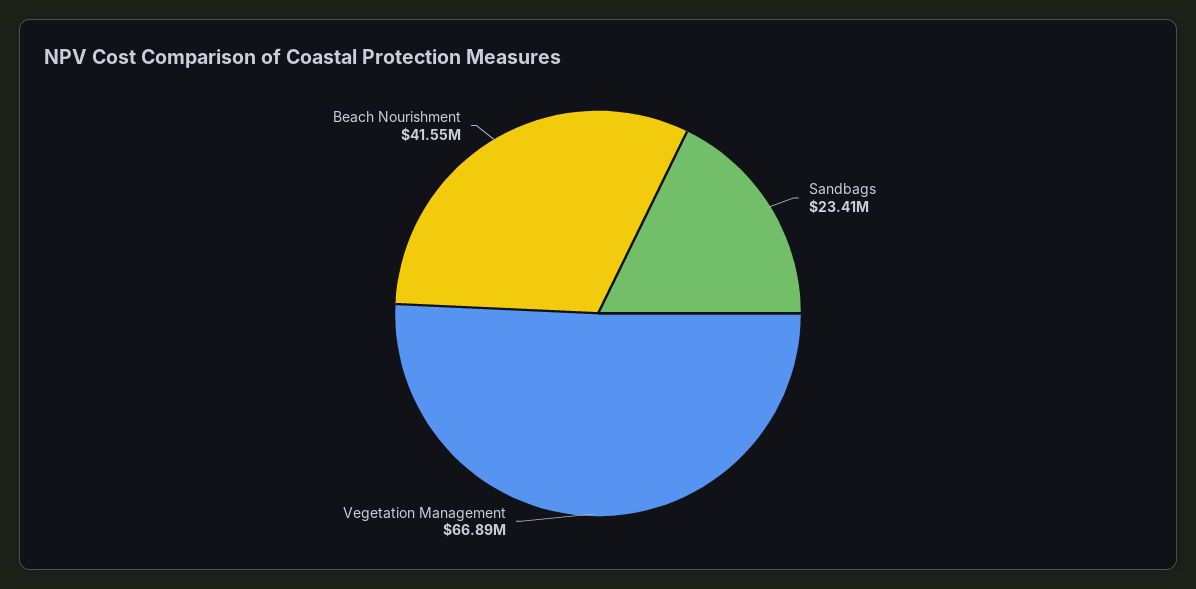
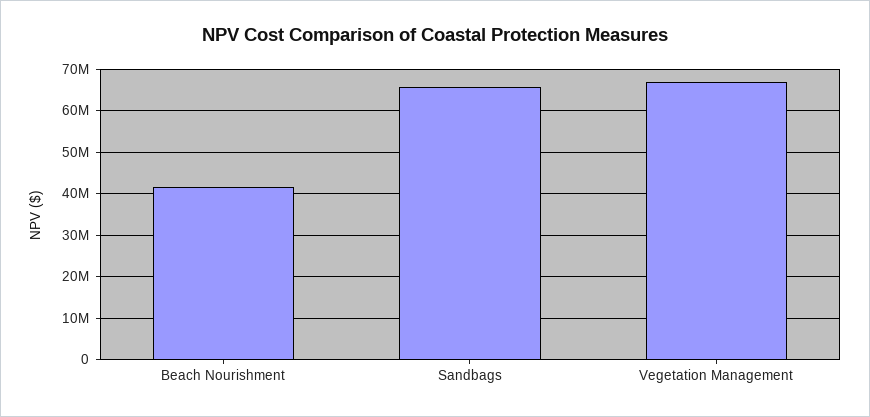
Sandbags: 23410000 -> 66000000

